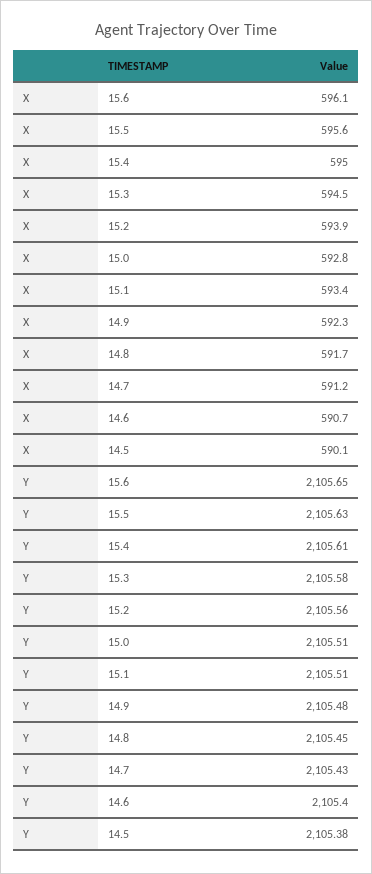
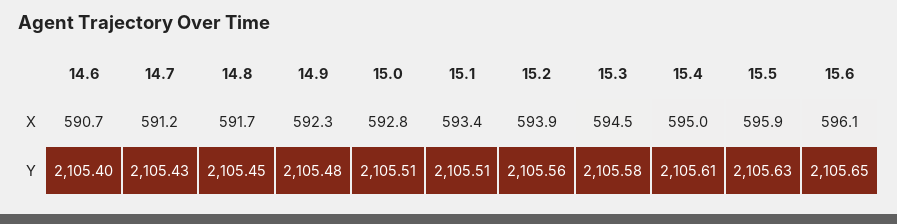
X, 15.5: 595.6 -> 595.9
X, 14.5: 590.1 -> none
Y, 14.5: 2105.38 -> none

